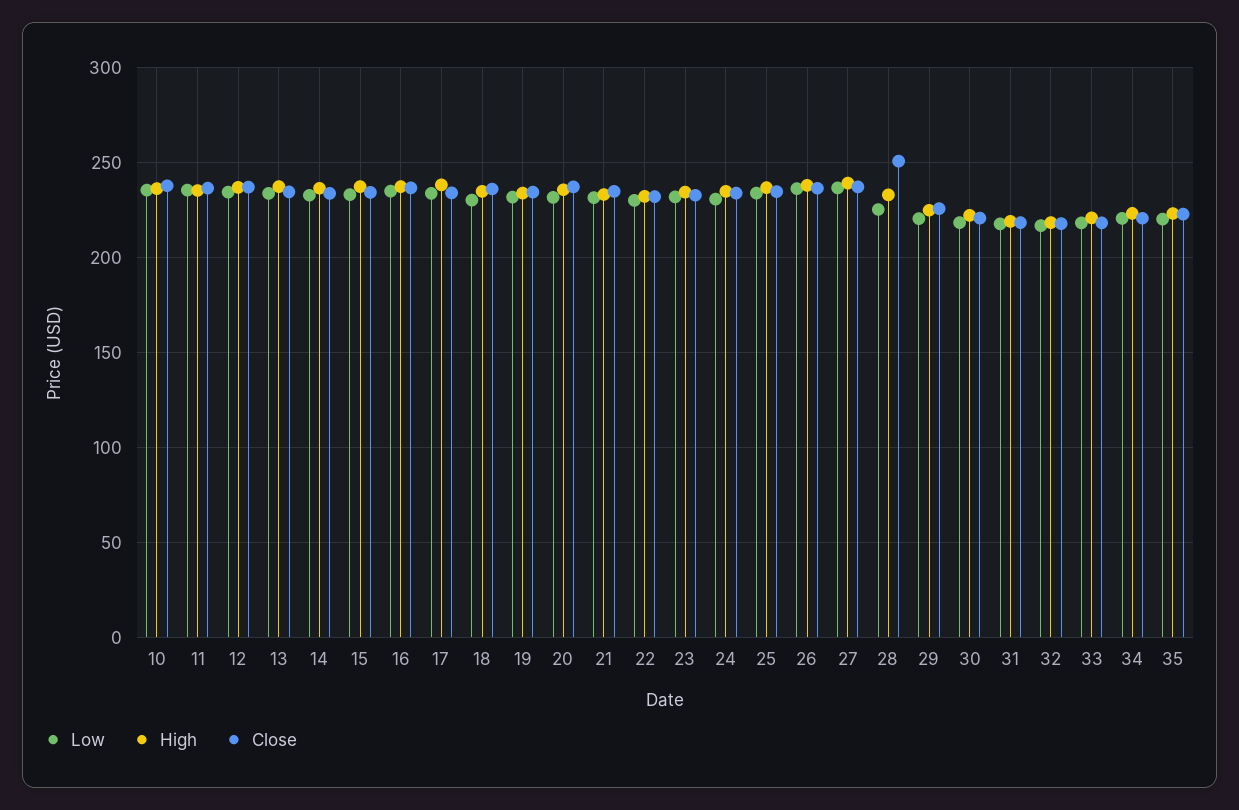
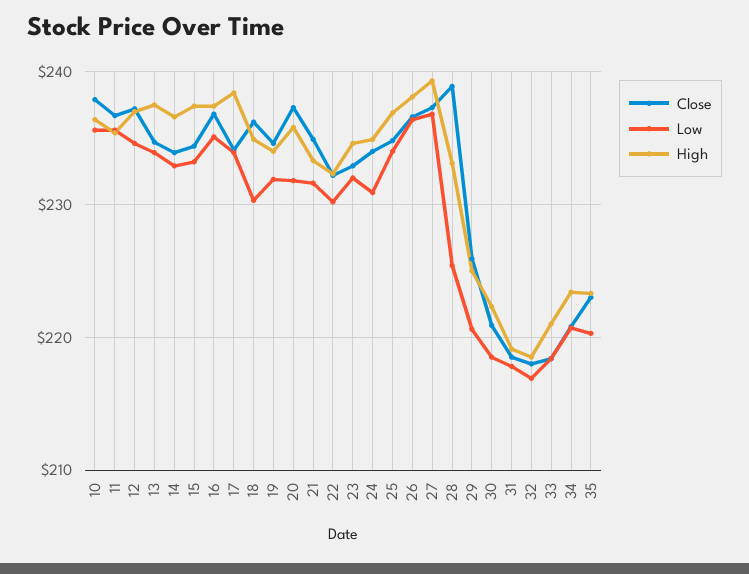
Close, 28: 250 -> 239

